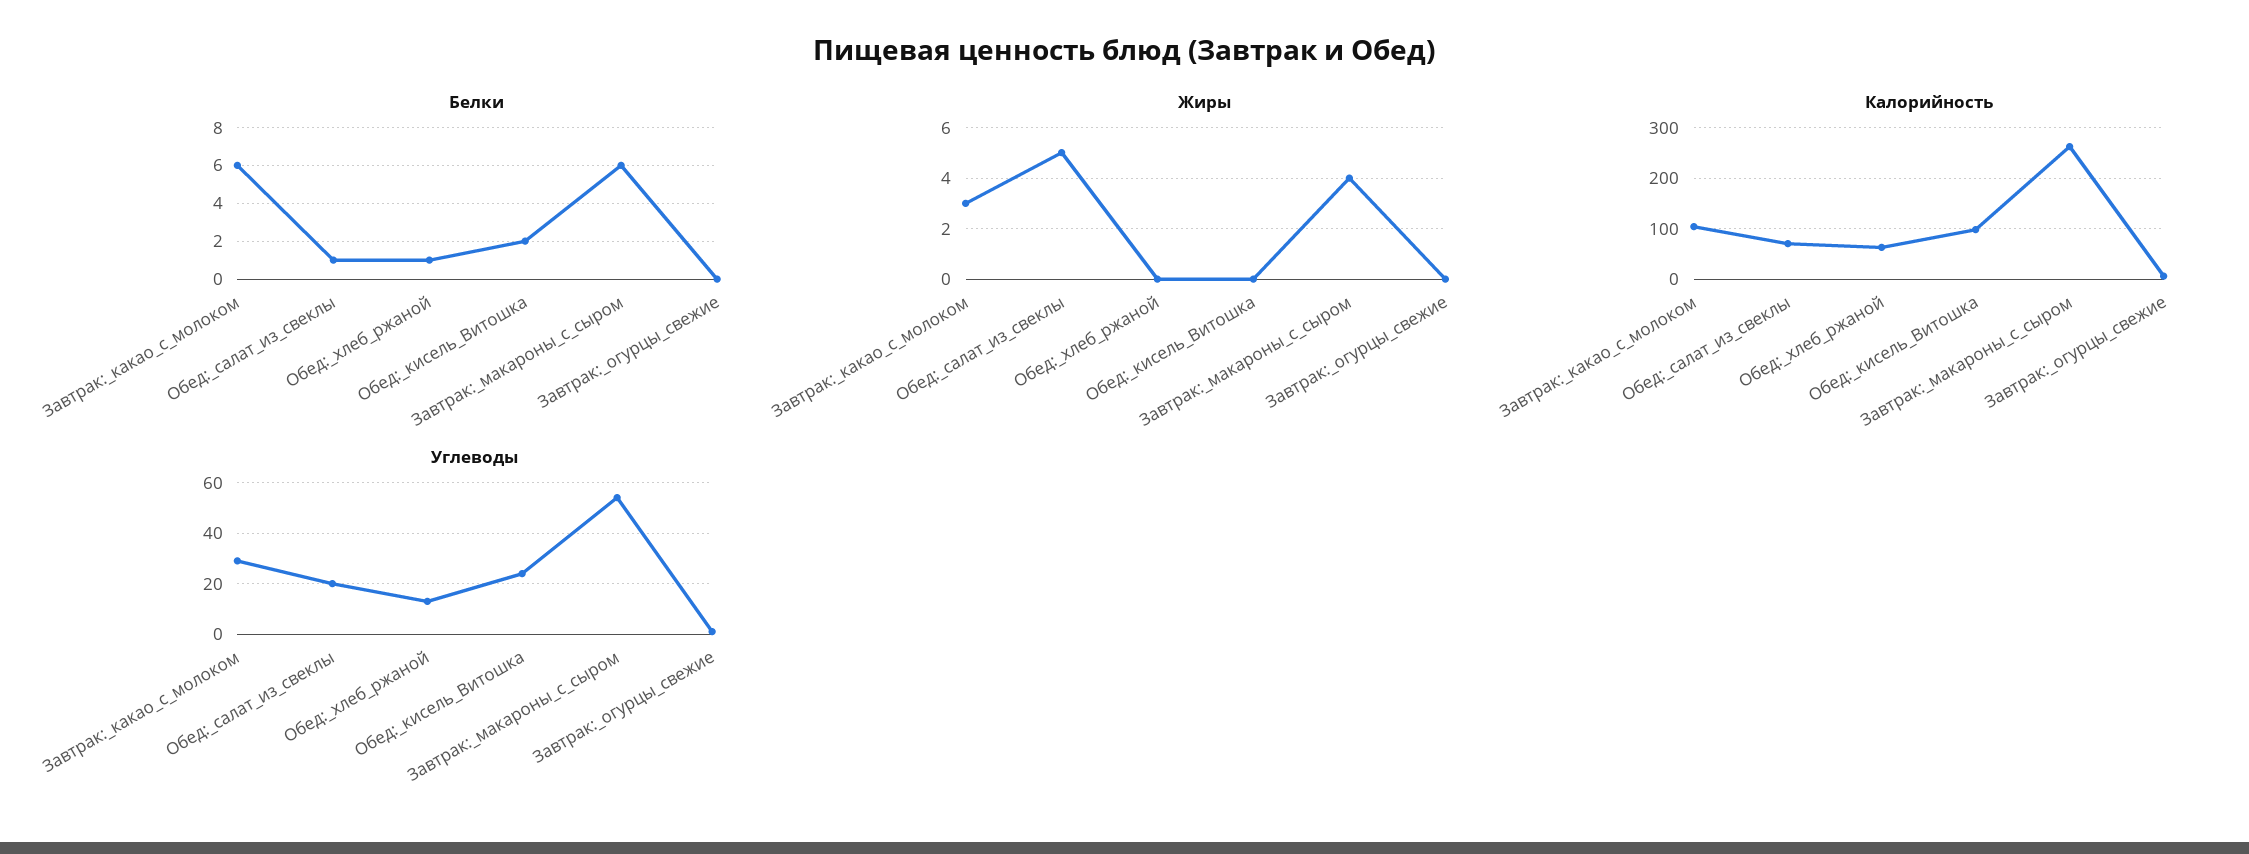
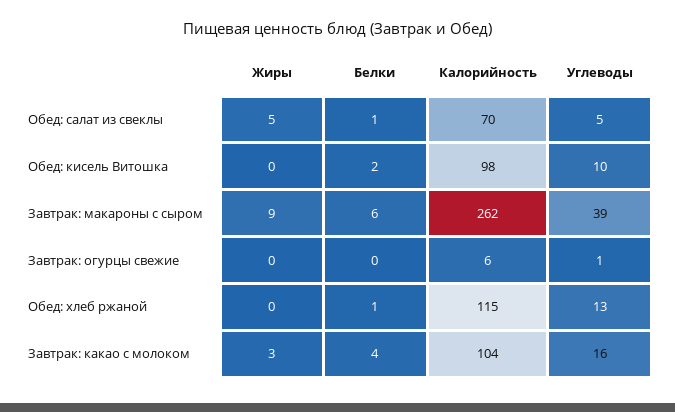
Белки, Завтрак:_какао_с_молоком: 6 -> 4
Жиры, Завтрак:_макароны_с_сыром: 4 -> 9
Калорийность, Обед:_хлеб_ржаной: 60 -> 115
Углеводы, Завтрак:_какао_с_молоком: 30 -> 16
Углеводы, Обед:_салат_из_свеклы: 20 -> 5
Углеводы, Обед:_кисель_Витошка: 25 -> 10
Углеводы, Завтрак:_макароны_с_сыром: 55 -> 39

